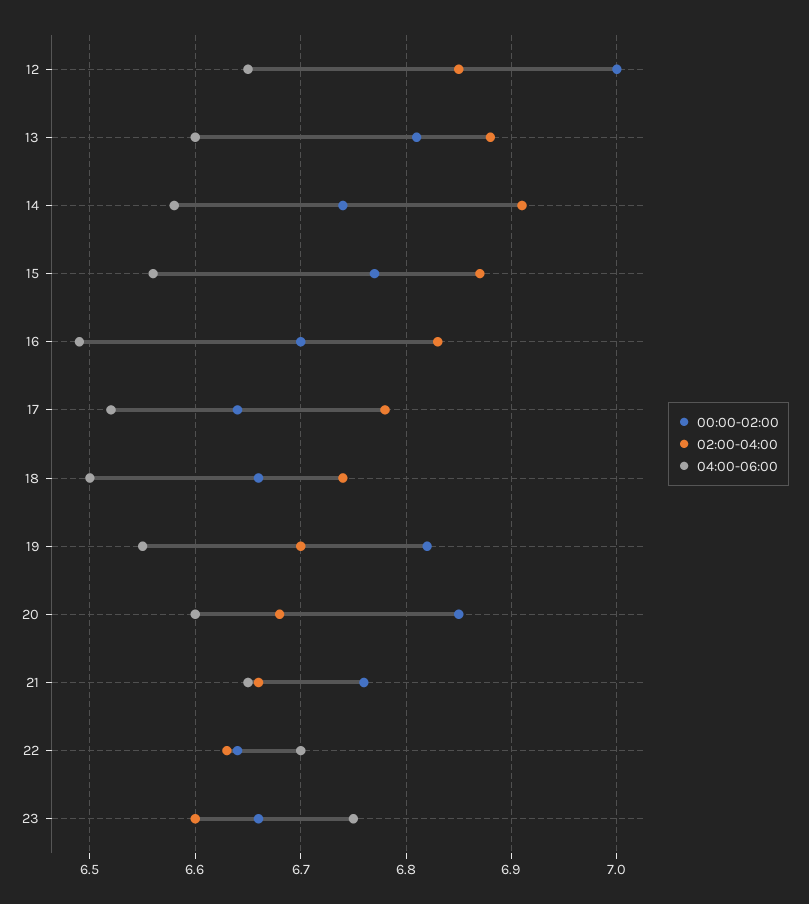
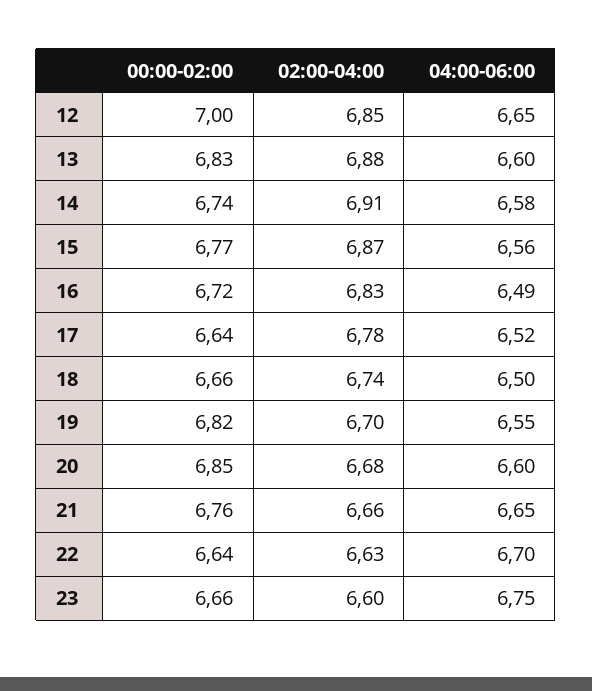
00:00-02:00, 13: 6.81 -> 6.83
00:00-02:00, 16: 6.7 -> 6.72

